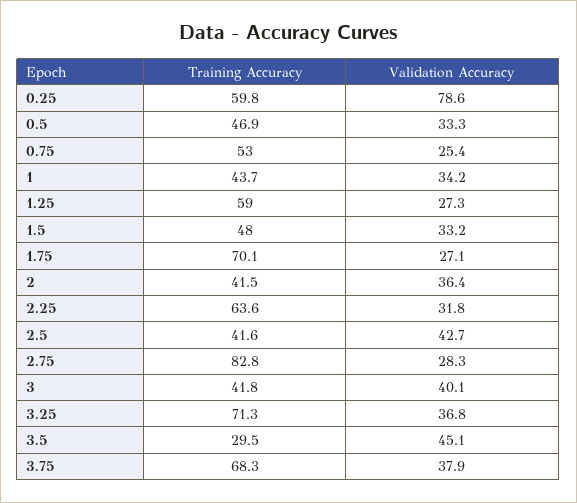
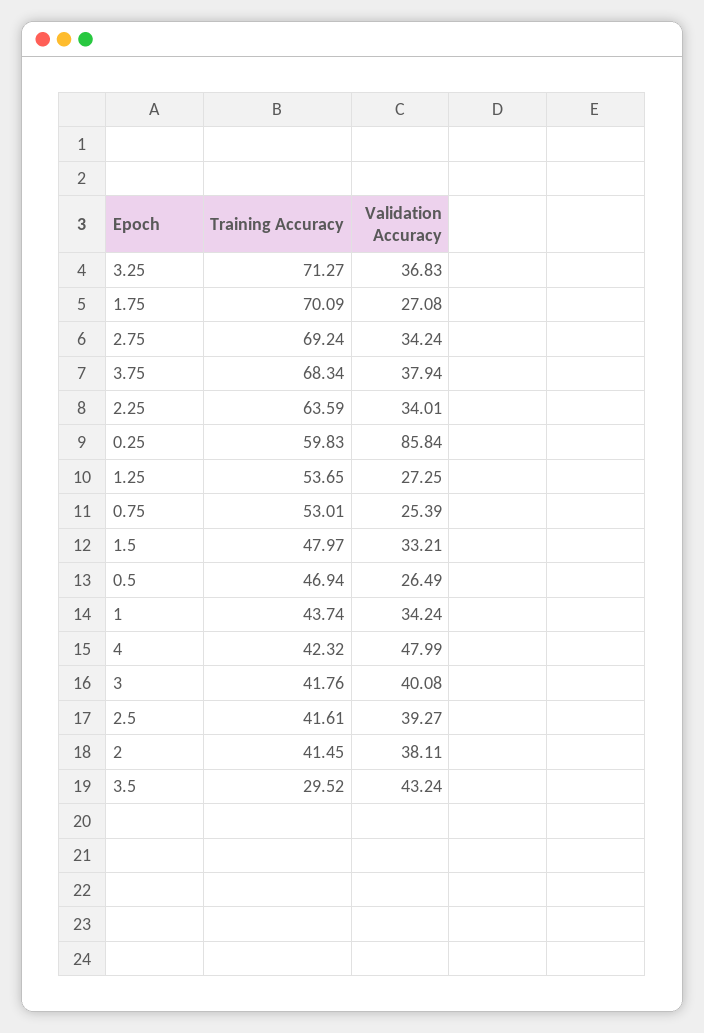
Validation Accuracy, 0.25: 78.6 -> 85.84
Validation Accuracy, 0.5: 33.3 -> 26.49
Training Accuracy, 1.25: 59 -> 53.65
Validation Accuracy, 2: 36.4 -> 38.11
Validation Accuracy, 2.25: 31.8 -> 34.01
Validation Accuracy, 2.5: 42.7 -> 39.27
Training Accuracy, 2.75: 82.8 -> 69.24
Validation Accuracy, 2.75: 28.3 -> 34.24
Validation Accuracy, 3.5: 45.1 -> 43.24
Training Accuracy, 4: none -> 42.32
Validation Accuracy, 4: none -> 47.99

